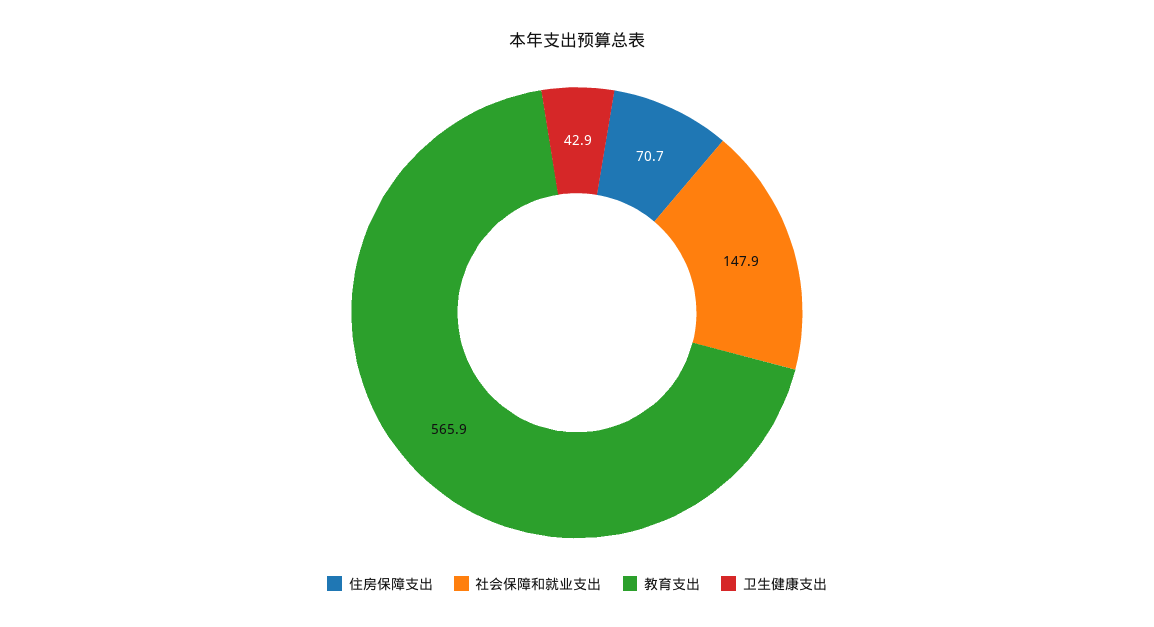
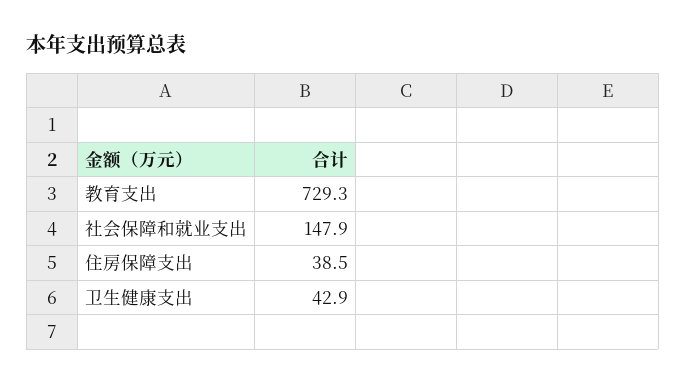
住房保障支出: 70.7 -> 38.5
教育支出: 565.9 -> 729.3

